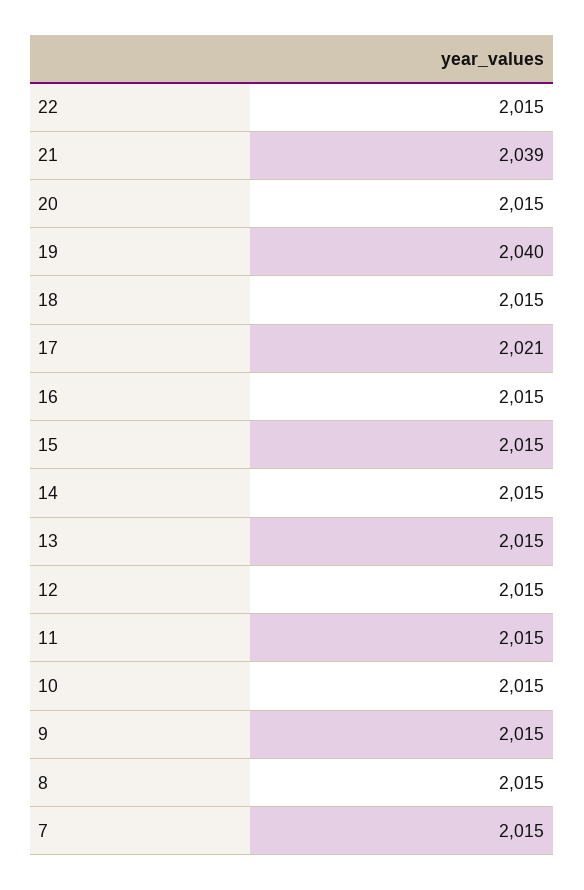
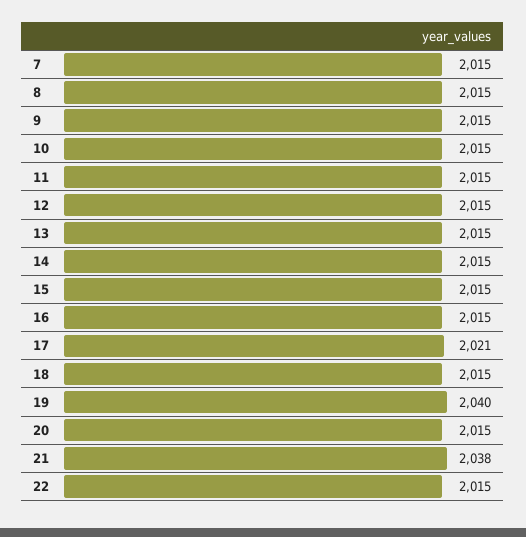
21: 2039 -> 2038

